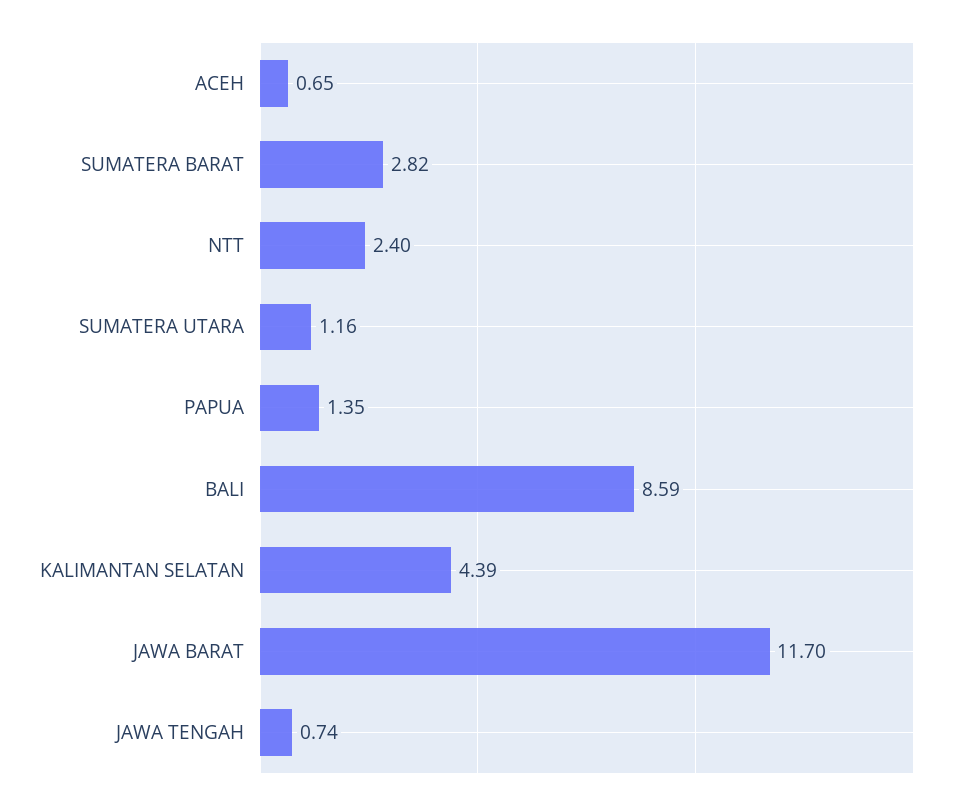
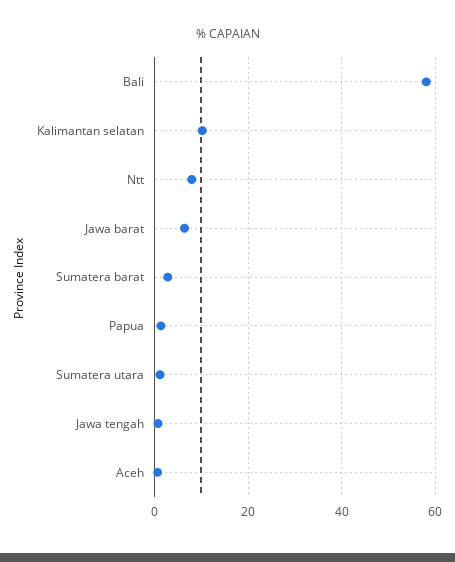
NTT: 2.4 -> 8
BALI: 8.59 -> 58
KALIMANTAN SELATAN: 4.39 -> 10
JAWA BARAT: 11.7 -> 6

